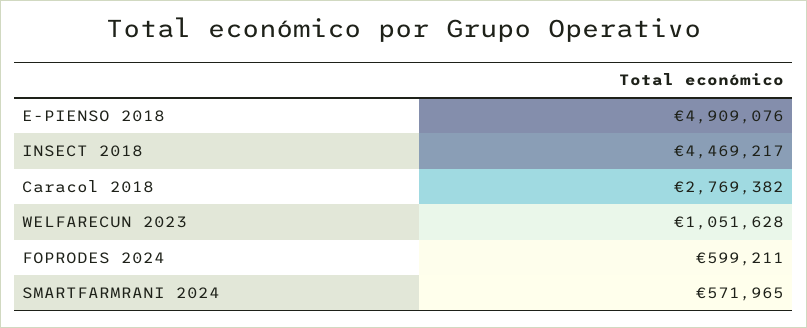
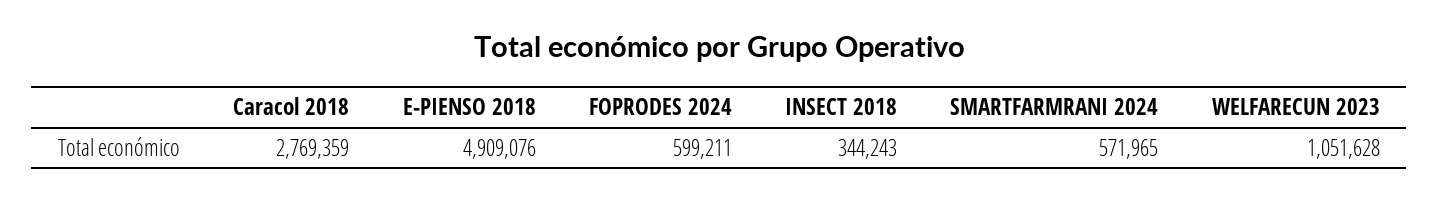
INSECT 2018: 4469217 -> 344243
Caracol 2018: 2769382 -> 2769359

